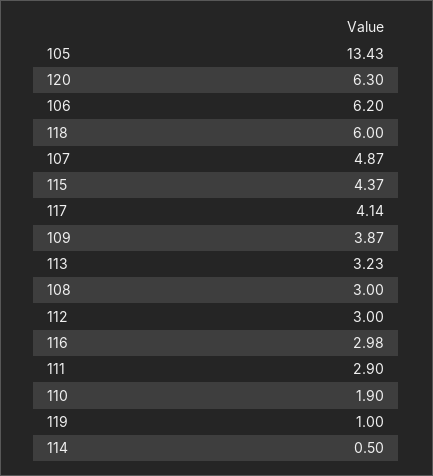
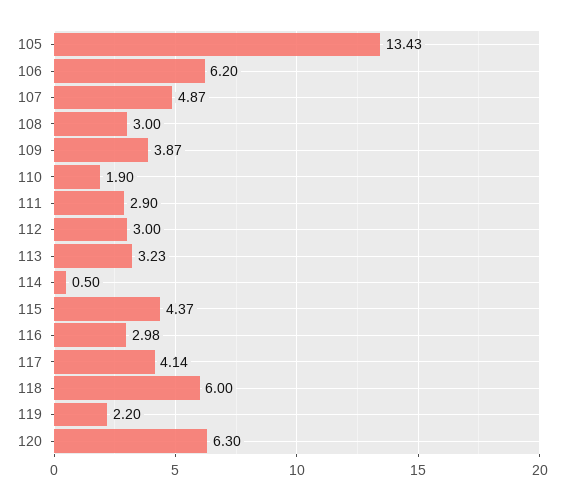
119: 1 -> 2.2

